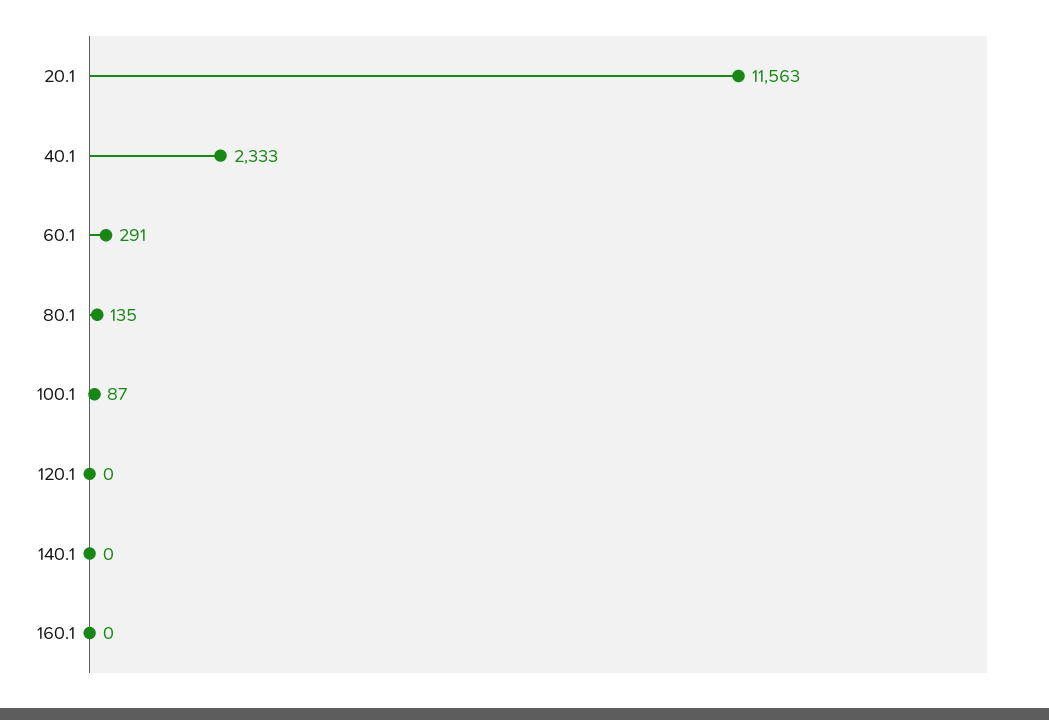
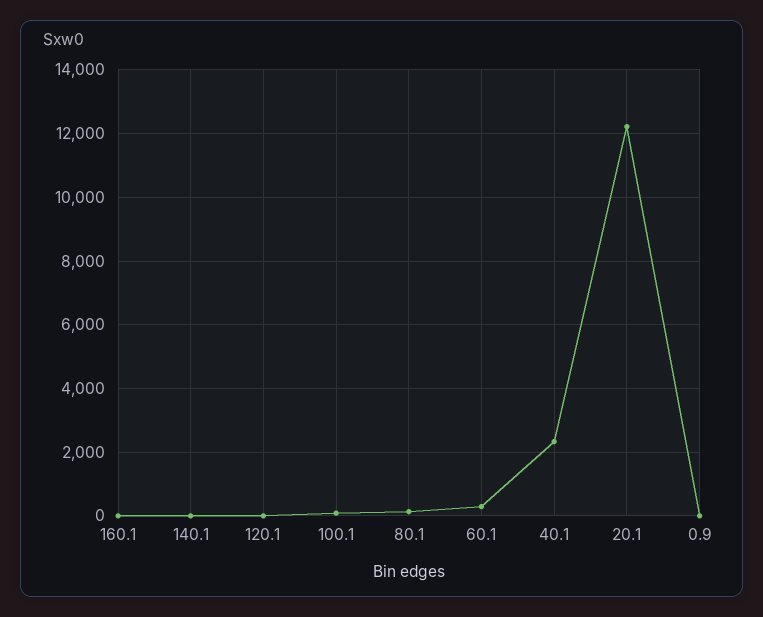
20.1: 11563 -> 12200
0.9: none -> 0

